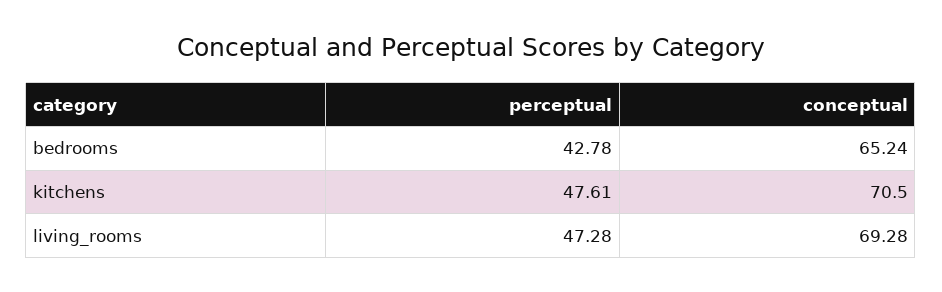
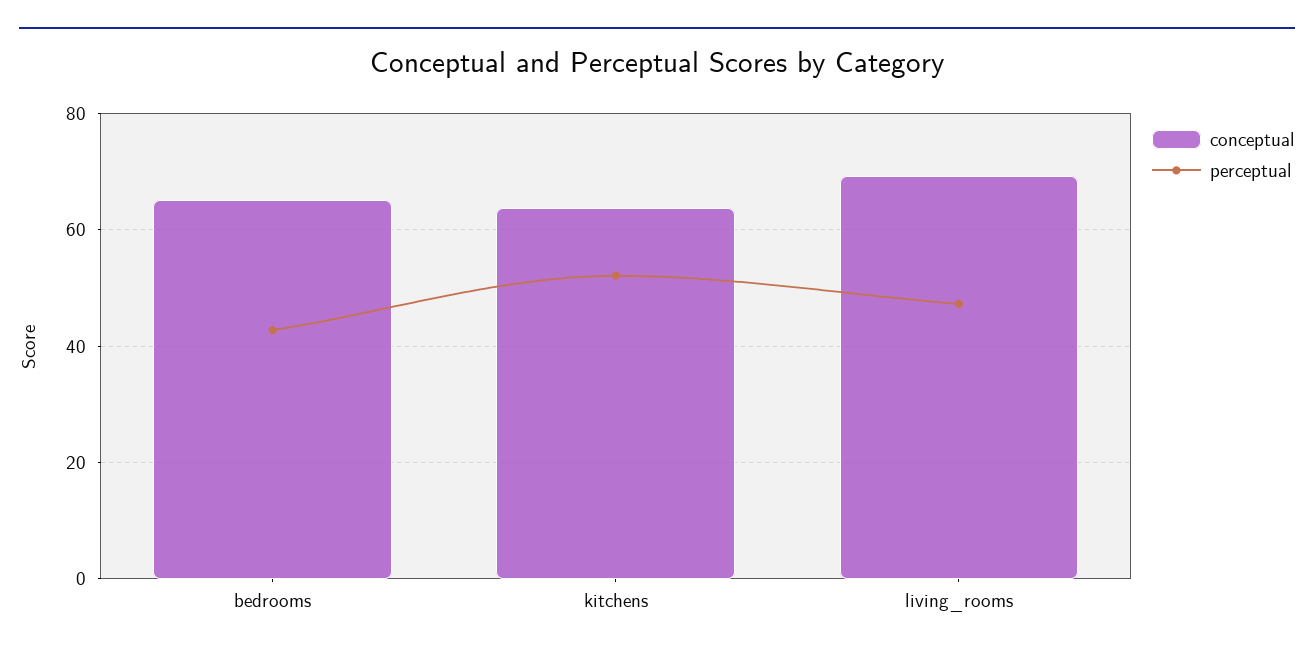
perceptual, kitchens: 47.61 -> 52
conceptual, kitchens: 70.5 -> 64

